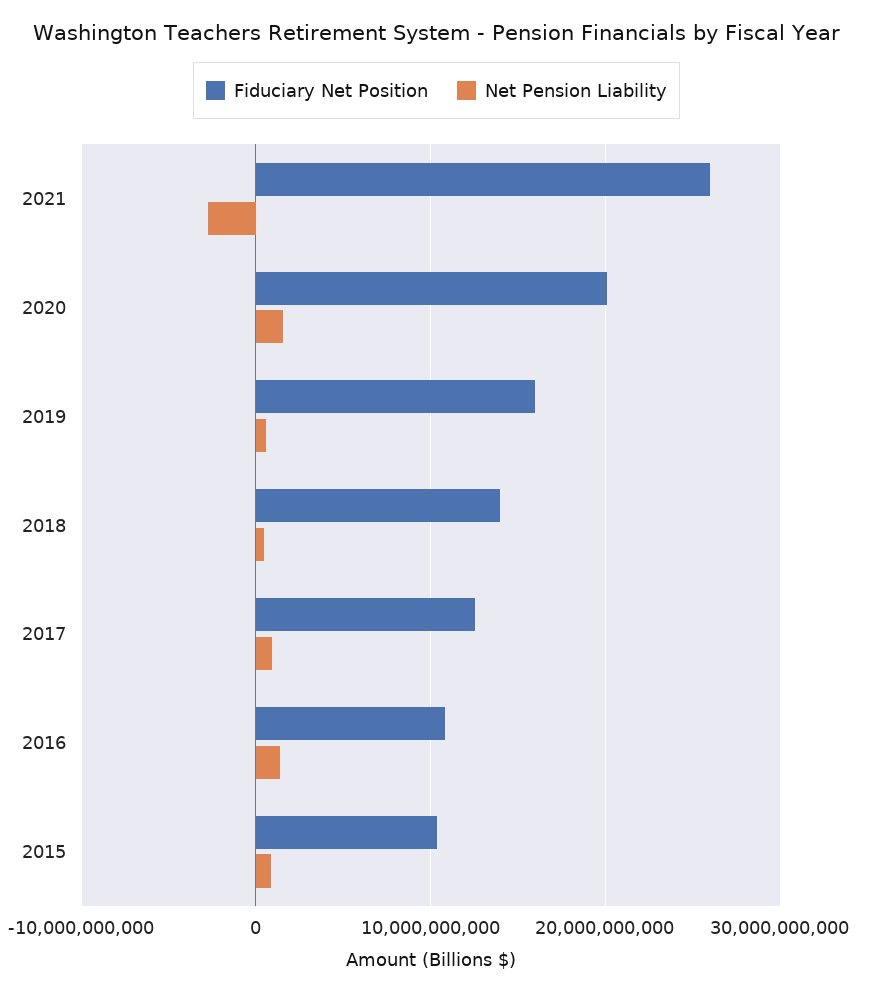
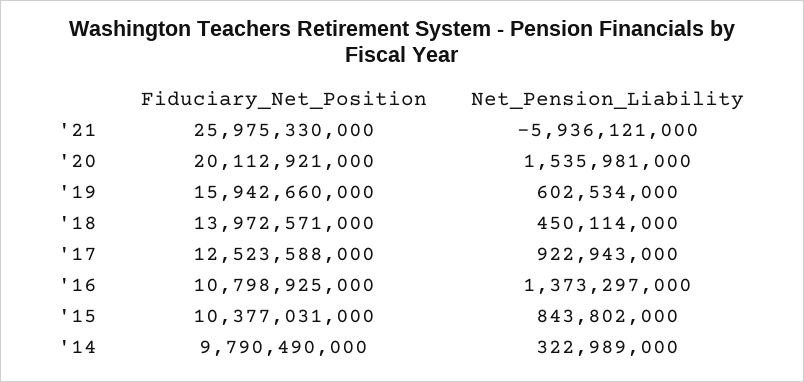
Net Pension Liability, 2021: -3000000000 -> -5936121000
Fiduciary Net Position, '14: none -> 9790490000
Net Pension Liability, '14: none -> 322989000

